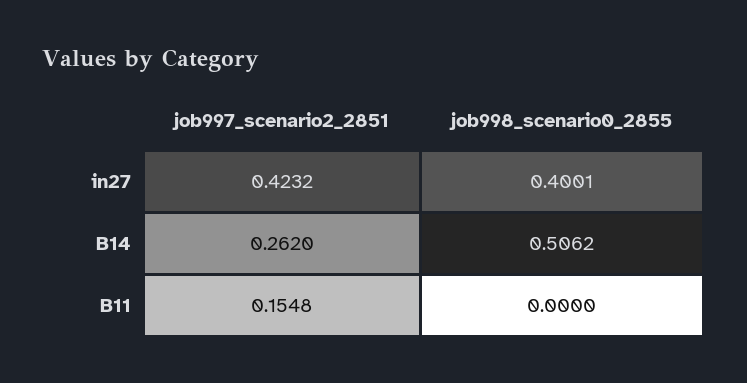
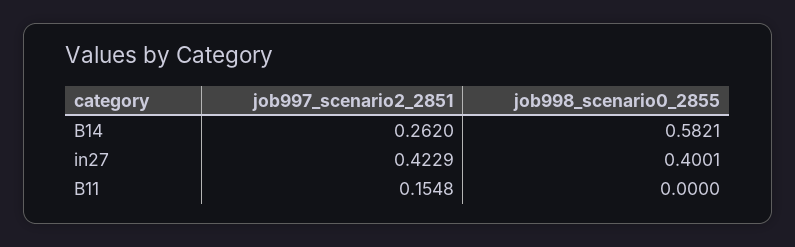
job997_scenario2_2851, in27: 0.4232 -> 0.4229
job998_scenario0_2855, B14: 0.5062 -> 0.5821

